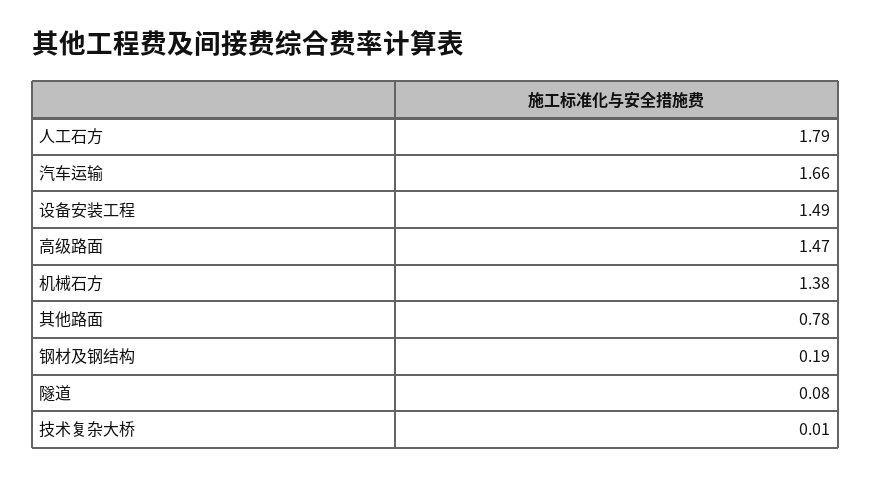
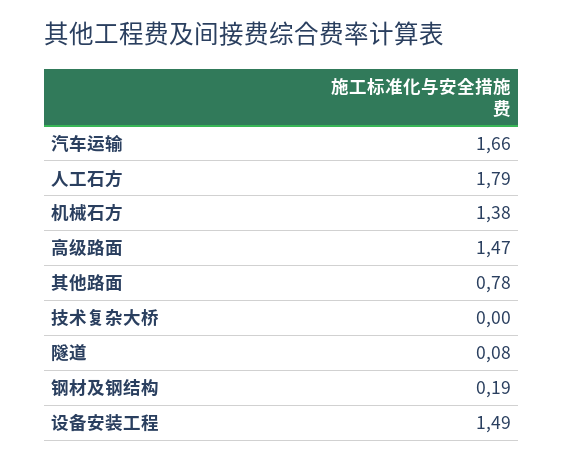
技术复杂大桥: 0.01 -> 0

